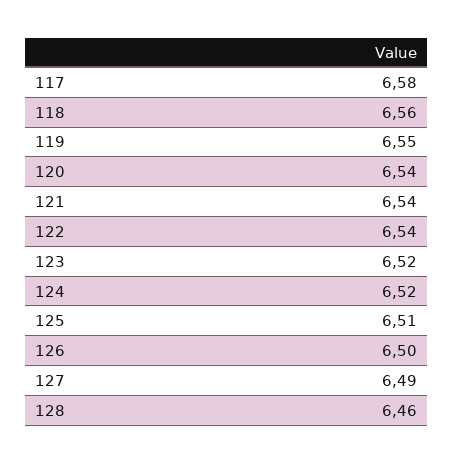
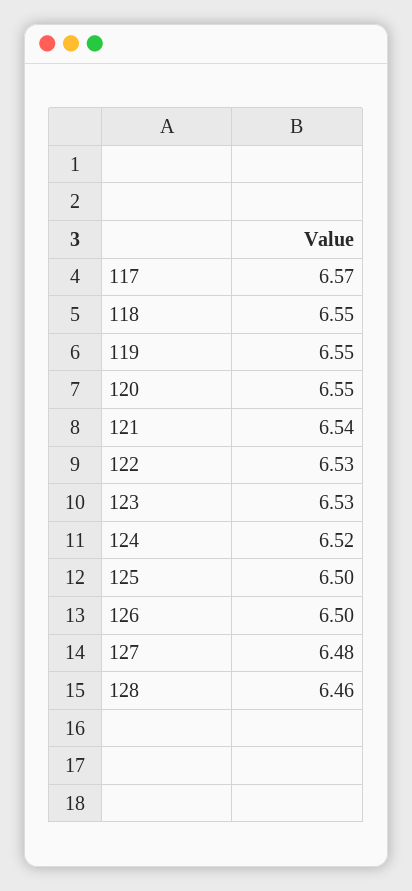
117: 6.58 -> 6.57
118: 6.56 -> 6.55
120: 6.54 -> 6.55
122: 6.54 -> 6.53
123: 6.52 -> 6.53
125: 6.51 -> 6.5
127: 6.49 -> 6.48

